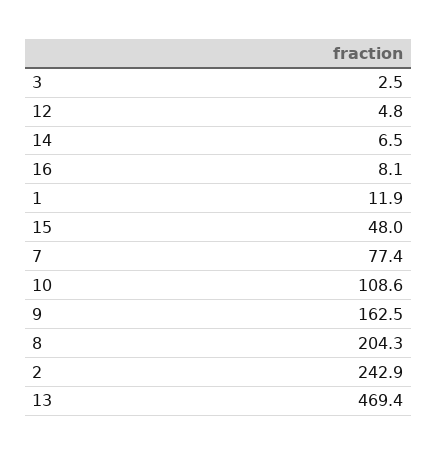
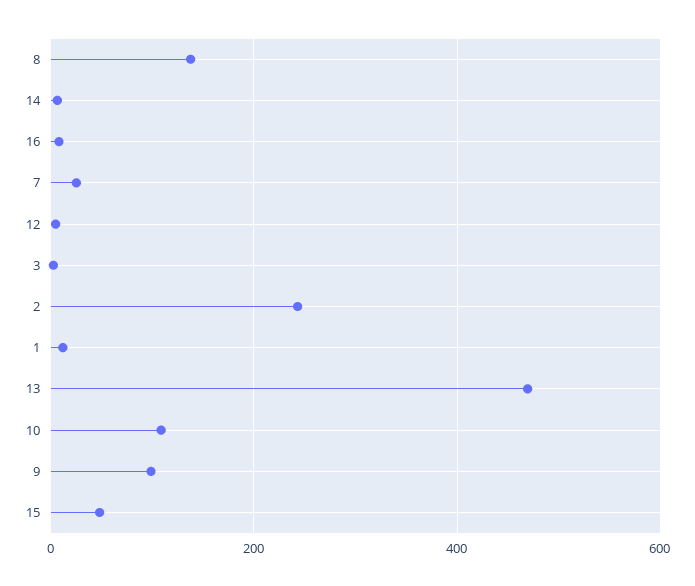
7: 77.4 -> 20
9: 162.5 -> 100
8: 204.3 -> 140

